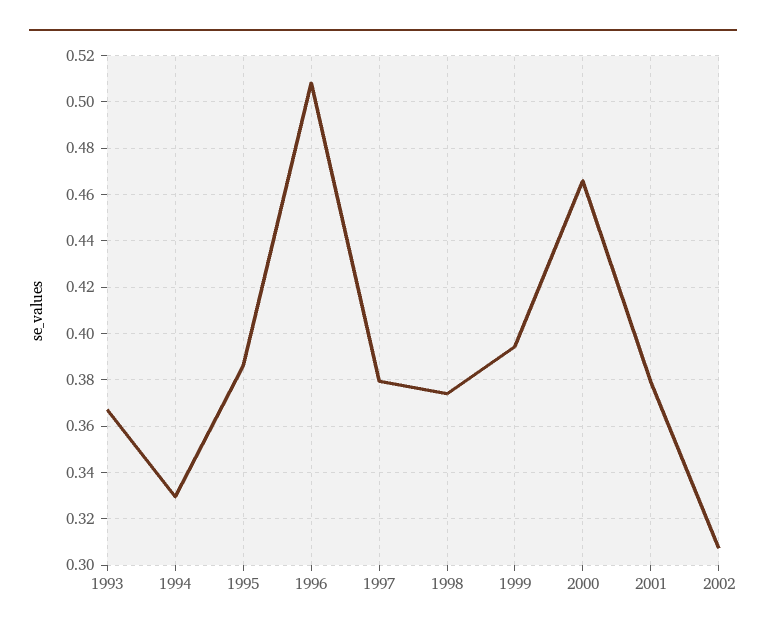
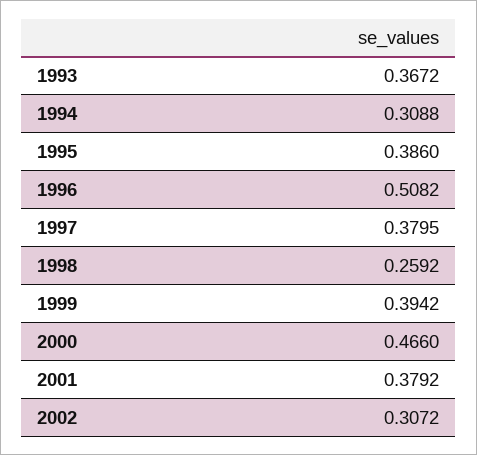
1994: 0.33 -> 0.3088
1998: 0.375 -> 0.2592

